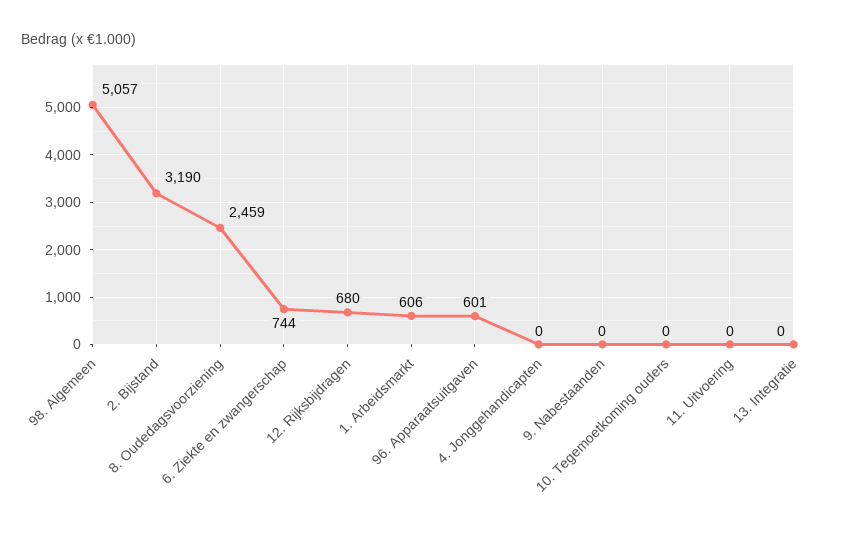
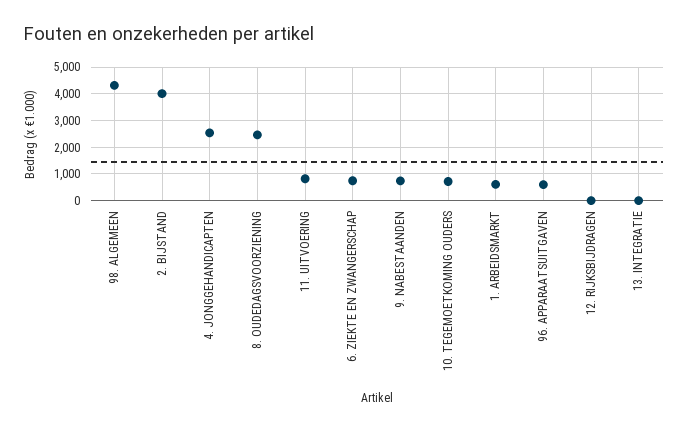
98. Algemeen: 5057 -> 4250
2. Bijstand: 3190 -> 4000
12. Rijksbijdragen: 680 -> 0
4. Jonggehandicapten: 0 -> 2500
9. Nabestaanden: 0 -> 750
10. Tegemoetkoming ouders: 0 -> 750
11. Uitvoering: 0 -> 750

